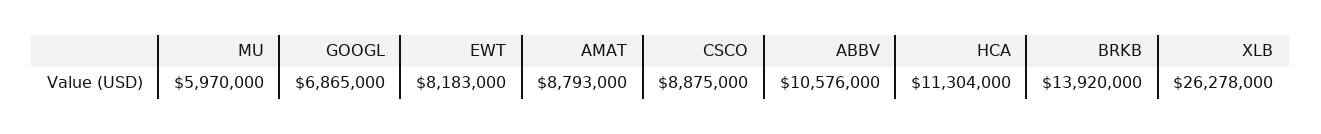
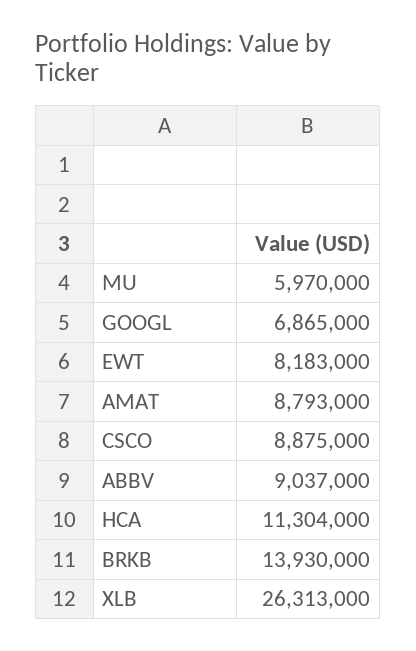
ABBV: 10576000 -> 9037000
BRKB: 13920000 -> 13930000
XLB: 26278000 -> 26313000

